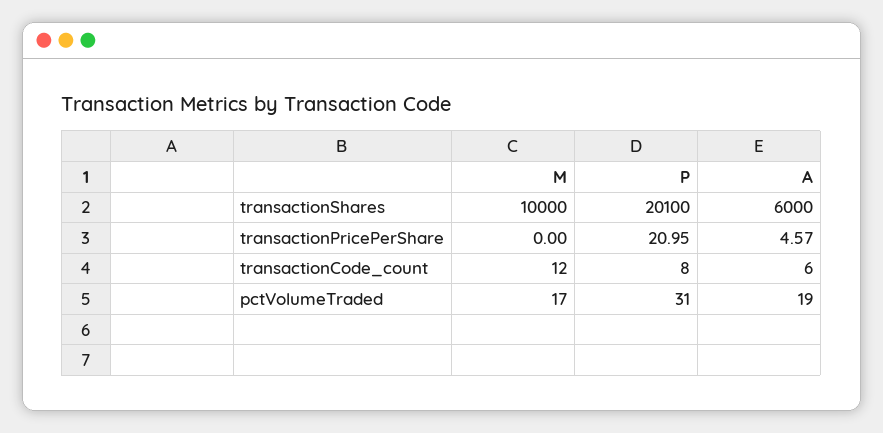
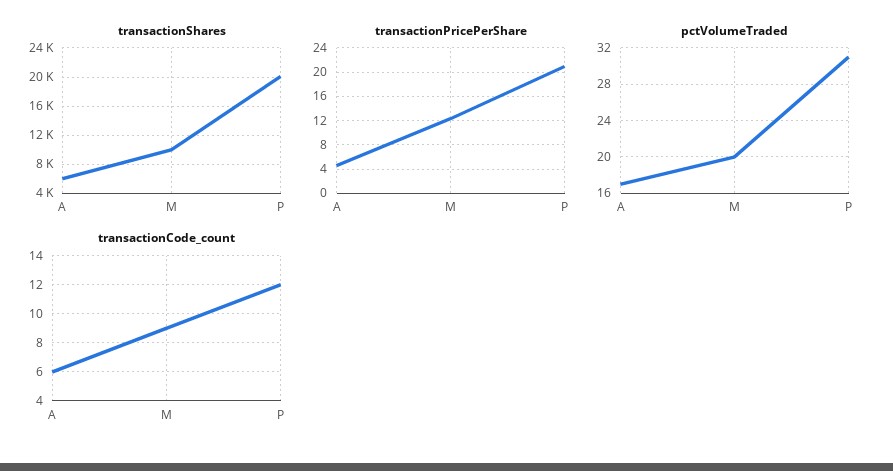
transactionPricePerShare, M: 0 -> 12
transactionCode_count, M: 12 -> 9
transactionCode_count, P: 8 -> 12
pctVolumeTraded, M: 17 -> 20
pctVolumeTraded, A: 19 -> 17

